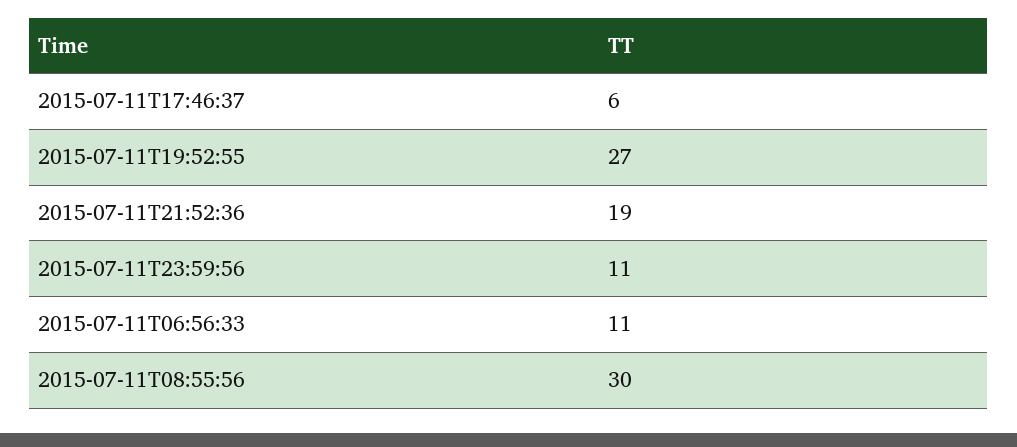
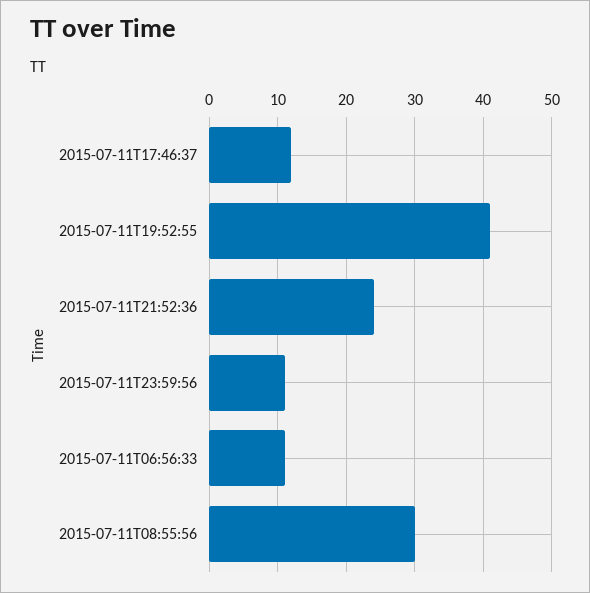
2015-07-11T17:46:37: 6 -> 12
2015-07-11T19:52:55: 27 -> 41
2015-07-11T21:52:36: 19 -> 24

